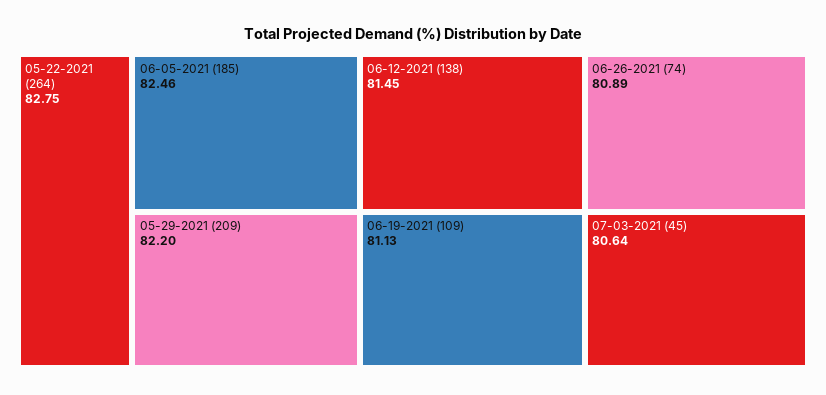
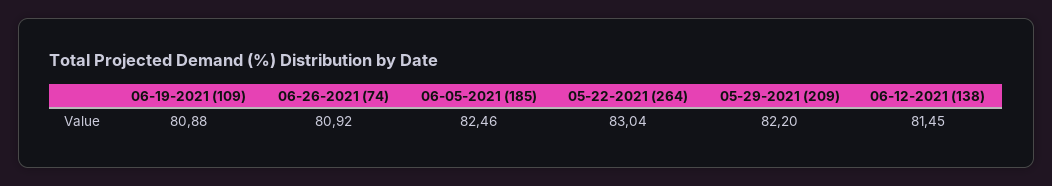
05-22-2021 (264): 82.75 -> 83.04
06-19-2021 (109): 81.13 -> 80.88
06-26-2021 (74): 80.89 -> 80.92
07-03-2021 (45): 80.64 -> none

